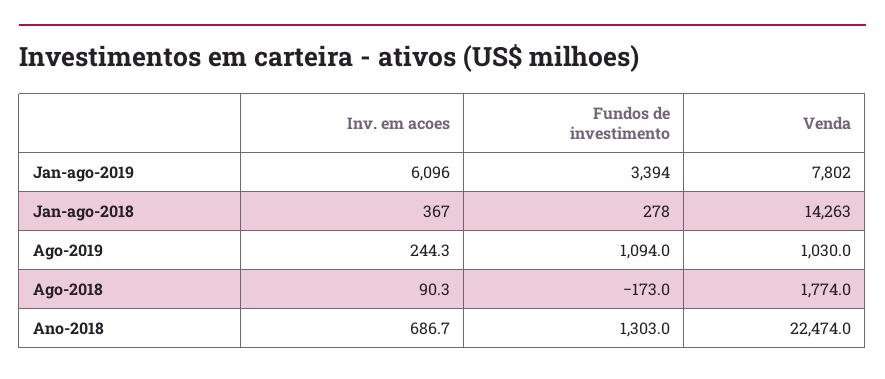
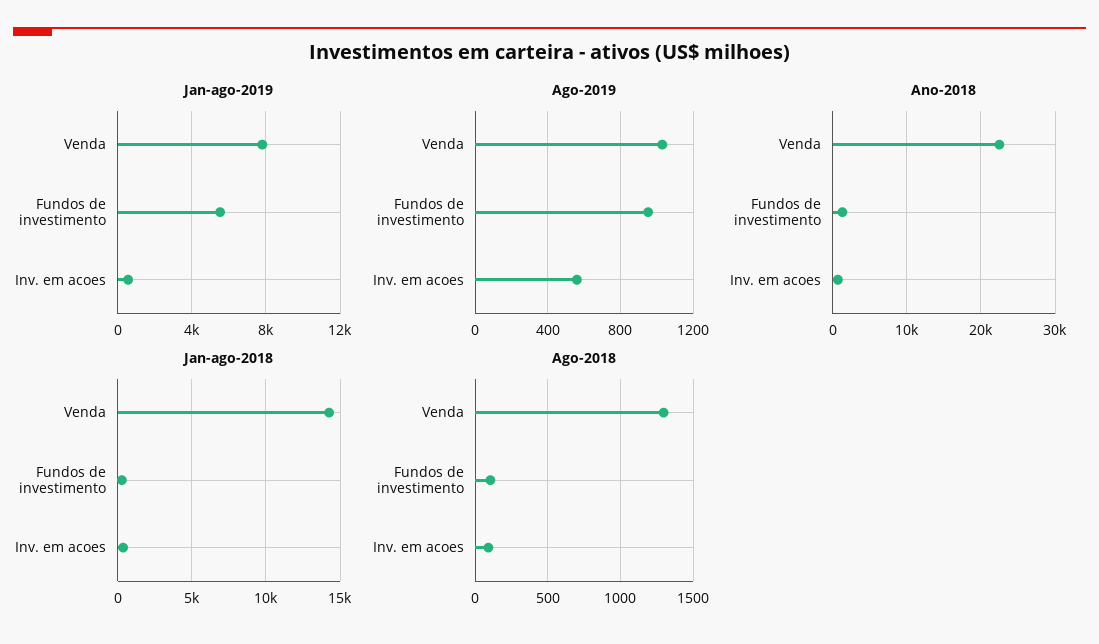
Jan-ago-2019, Inv. em acoes: 6096 -> 500
Jan-ago-2019, Fundos de investimento: 3394 -> 5500
Ago-2019, Inv. em acoes: 244.3 -> 550
Ago-2019, Fundos de investimento: 1094 -> 950
Ago-2018, Fundos de investimento: -173 -> 100
Ago-2018, Venda: 1774 -> 1300

